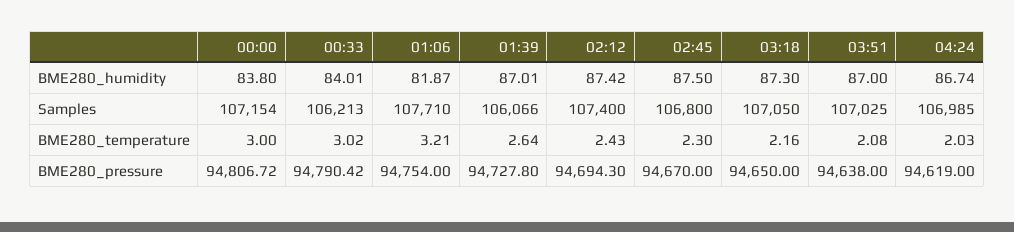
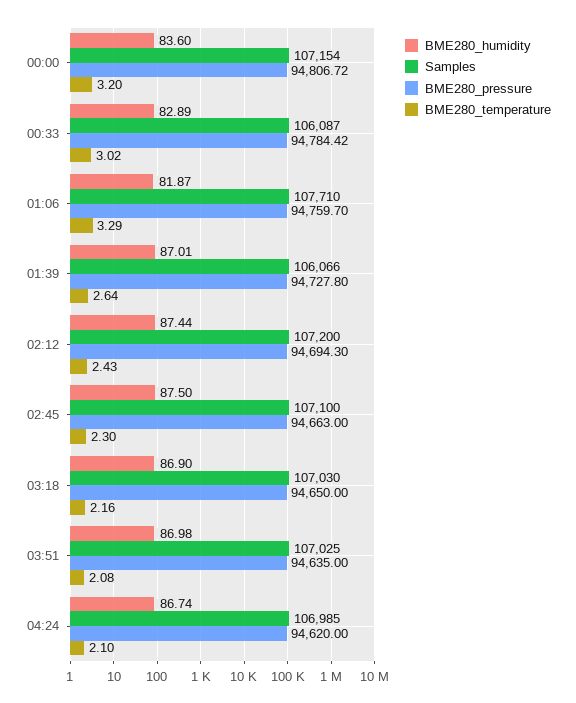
BME280_humidity, 00:00: 83.8 -> 83.6
BME280_humidity, 00:33: 84.01 -> 82.89
BME280_humidity, 02:12: 87.42 -> 87.44
BME280_humidity, 03:18: 87.3 -> 86.9
BME280_humidity, 03:51: 87 -> 86.98
Samples, 00:33: 106213 -> 106087
Samples, 02:12: 107400 -> 107200
Samples, 02:45: 106800 -> 107100
Samples, 03:18: 107050 -> 107030
BME280_temperature, 00:00: 3 -> 3.2
BME280_temperature, 01:06: 3.21 -> 3.29
BME280_temperature, 04:24: 2.03 -> 2.1
BME280_pressure, 00:33: 94790.42 -> 94784.42
BME280_pressure, 01:06: 94754 -> 94759.7
BME280_pressure, 02:45: 94670 -> 94663
BME280_pressure, 03:51: 94638 -> 94635
BME280_pressure, 04:24: 94619 -> 94620

